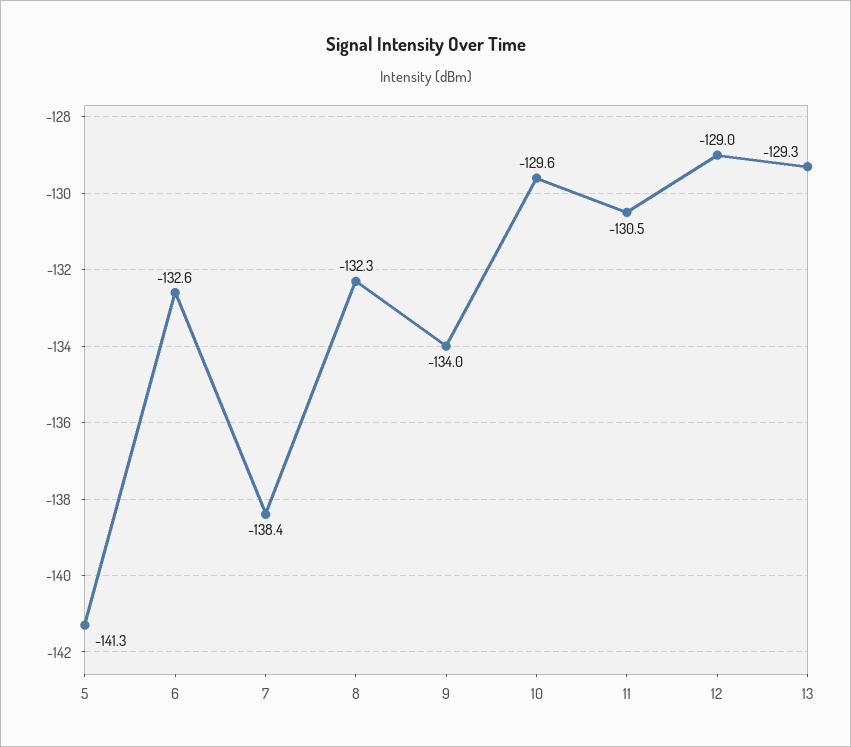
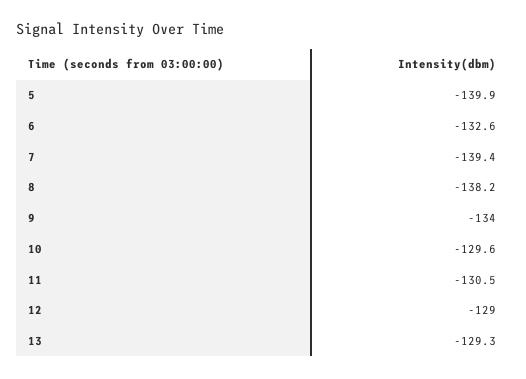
5: -141.3 -> -139.9
7: -138.4 -> -139.4
8: -132.3 -> -138.2

